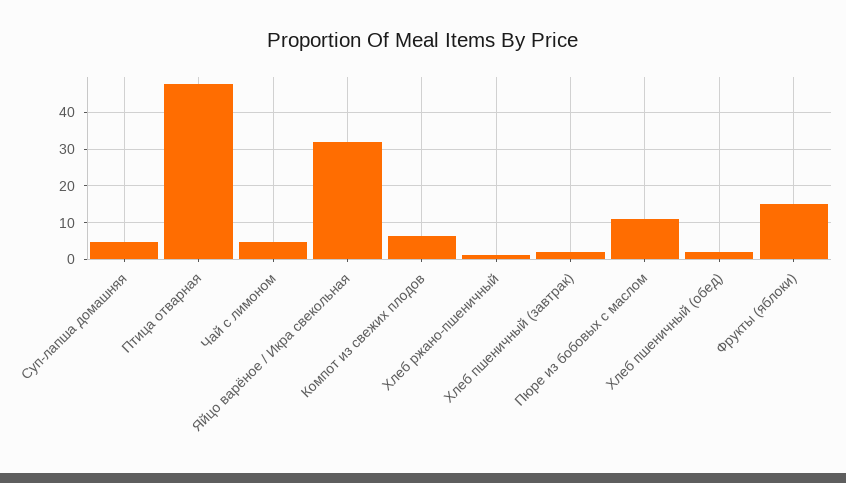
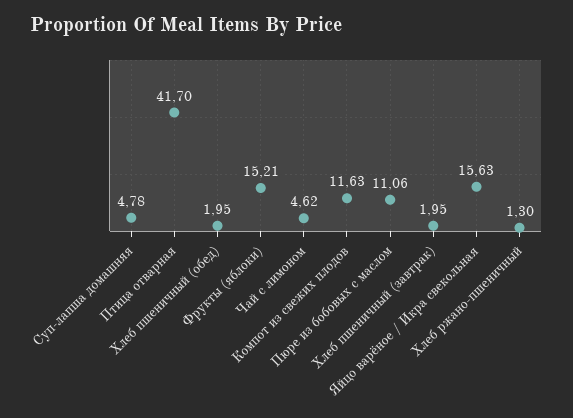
Птица отварная: 48 -> 41.7
Яйцо варёное / Икра свекольная: 32 -> 15.63
Компот из свежих плодов: 6 -> 11.63

